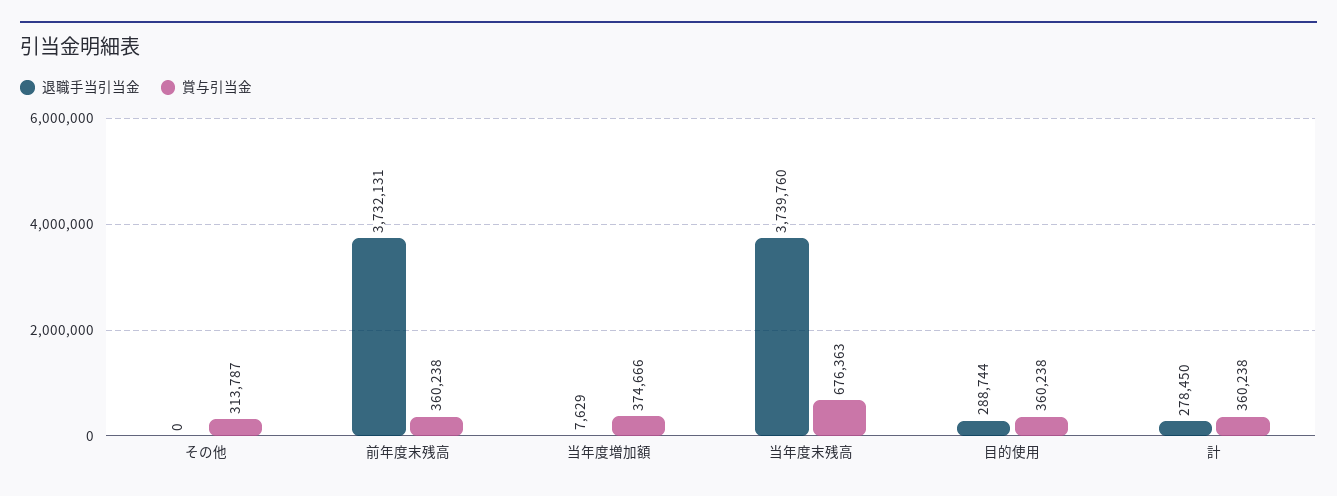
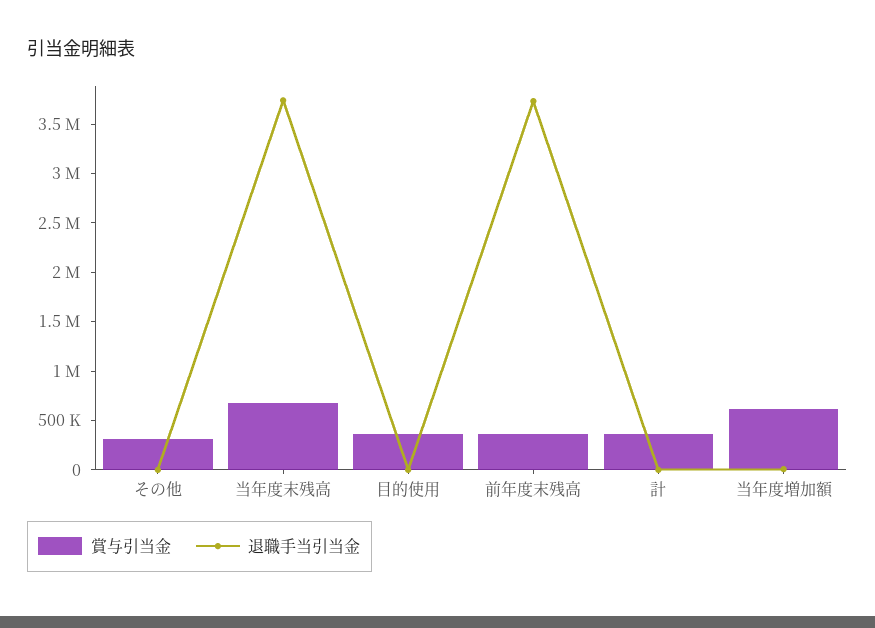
賞与引当金, 当年度増加額: 374666 -> 600000
退職手当引当金, 目的使用: 288744 -> 0
退職手当引当金, 計: 278450 -> 0

